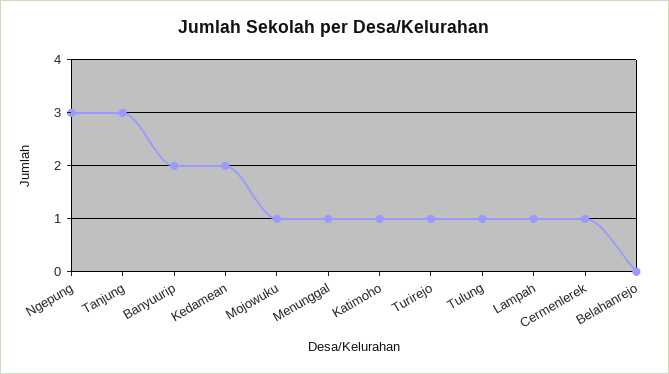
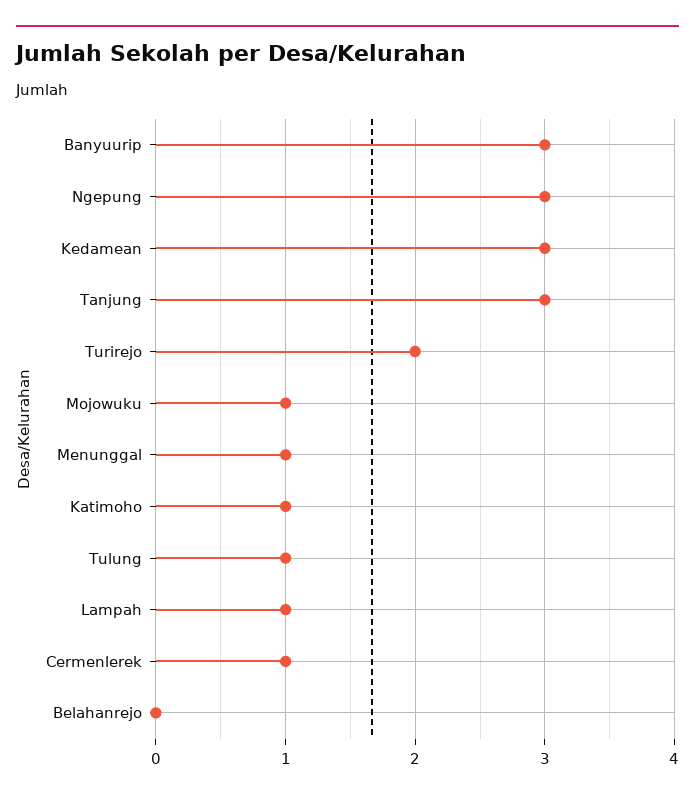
Banyuurip: 2 -> 3
Kedamean: 2 -> 3
Turirejo: 1 -> 2

